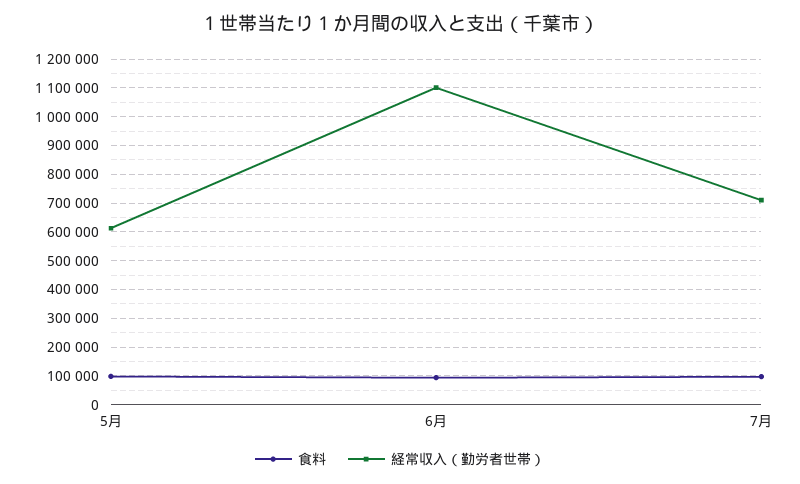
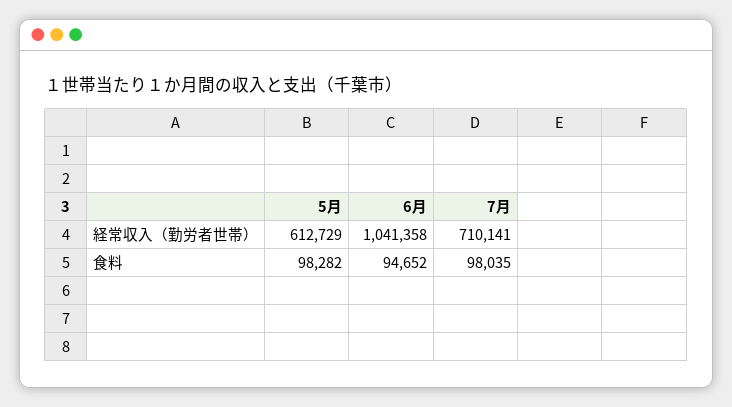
経常収入（勤労者世帯）, 6月: 1100000 -> 1041358

